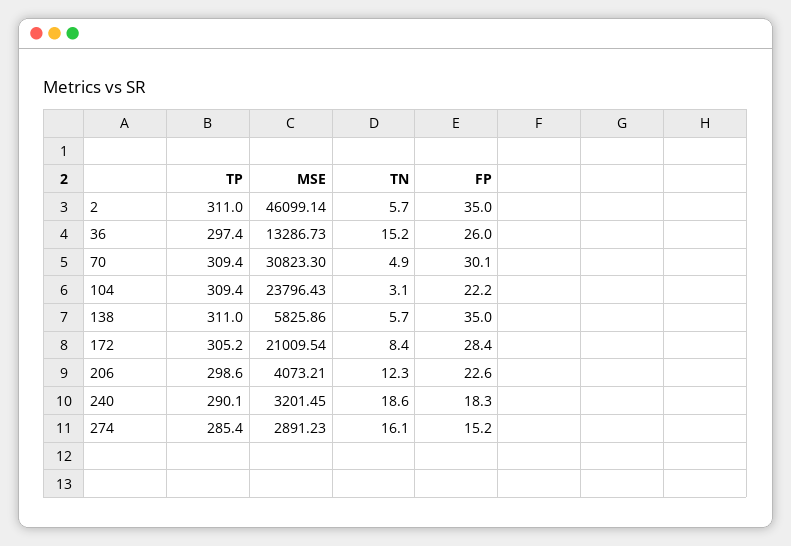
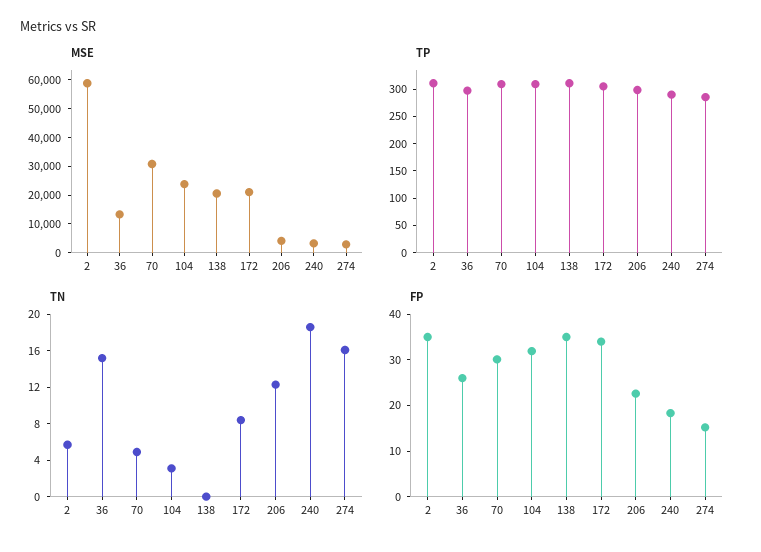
MSE, 2: 46099.14 -> 60000
FP, 104: 22.2 -> 32
MSE, 138: 5825.86 -> 20000
TN, 138: 5.7 -> 0
FP, 172: 28.4 -> 34

